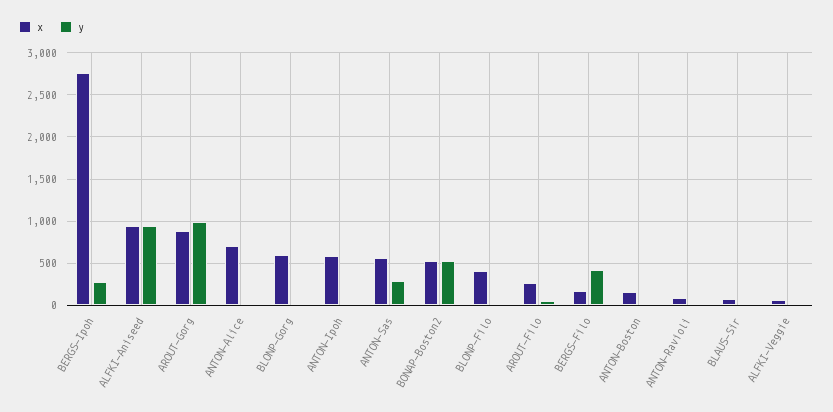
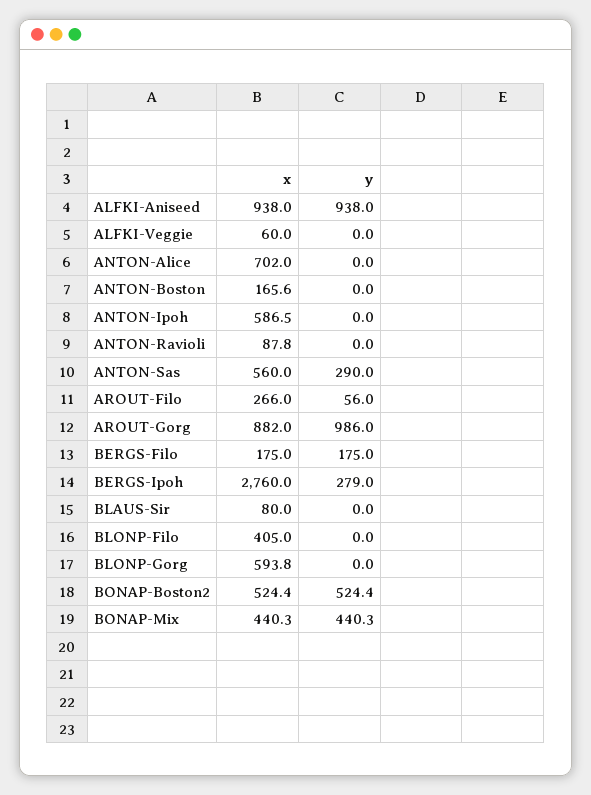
y, BERGS-Filo: 400 -> 175
x, BONAP-Mix: none -> 440.3
y, BONAP-Mix: none -> 440.3

